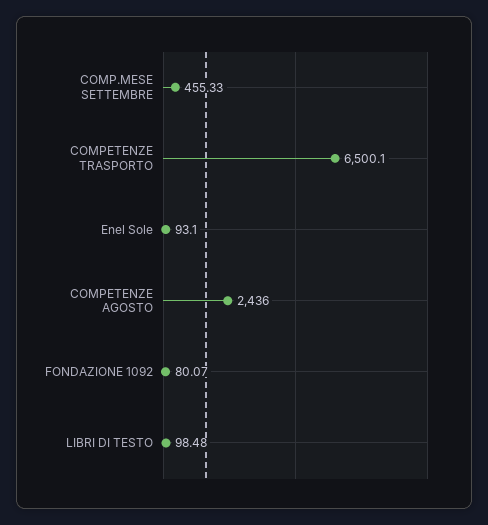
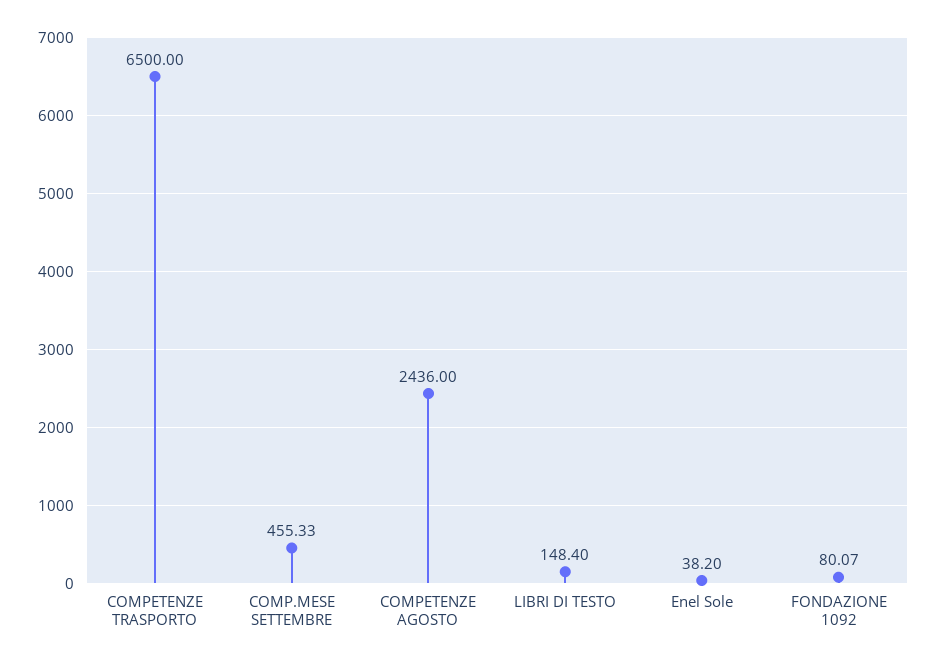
COMPETENZE TRASPORTO: 6500.1 -> 6500
Enel Sole: 93.1 -> 38.2
LIBRI DI TESTO: 98.48 -> 148.4

